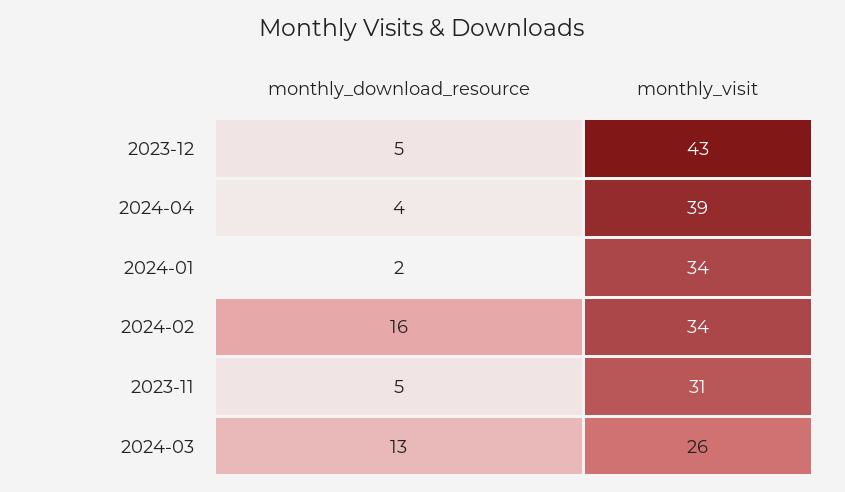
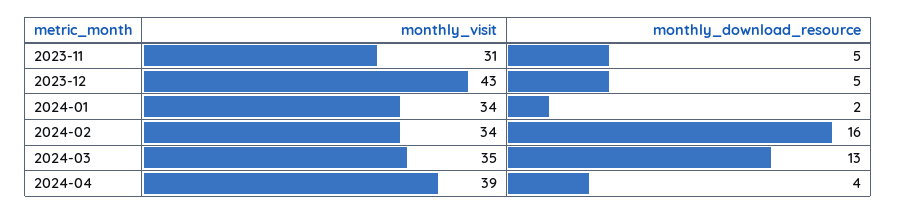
monthly_visit, 2024-03: 26 -> 35

